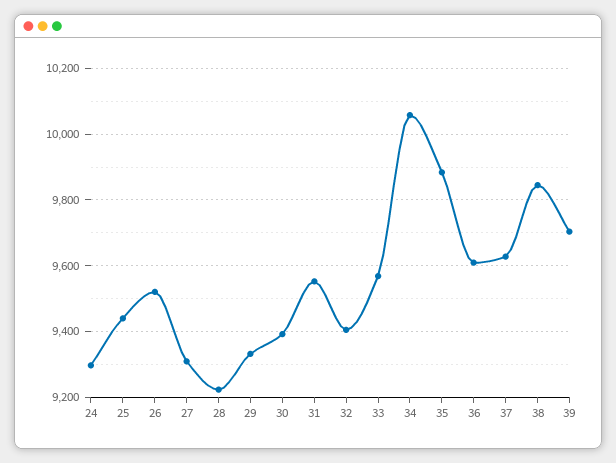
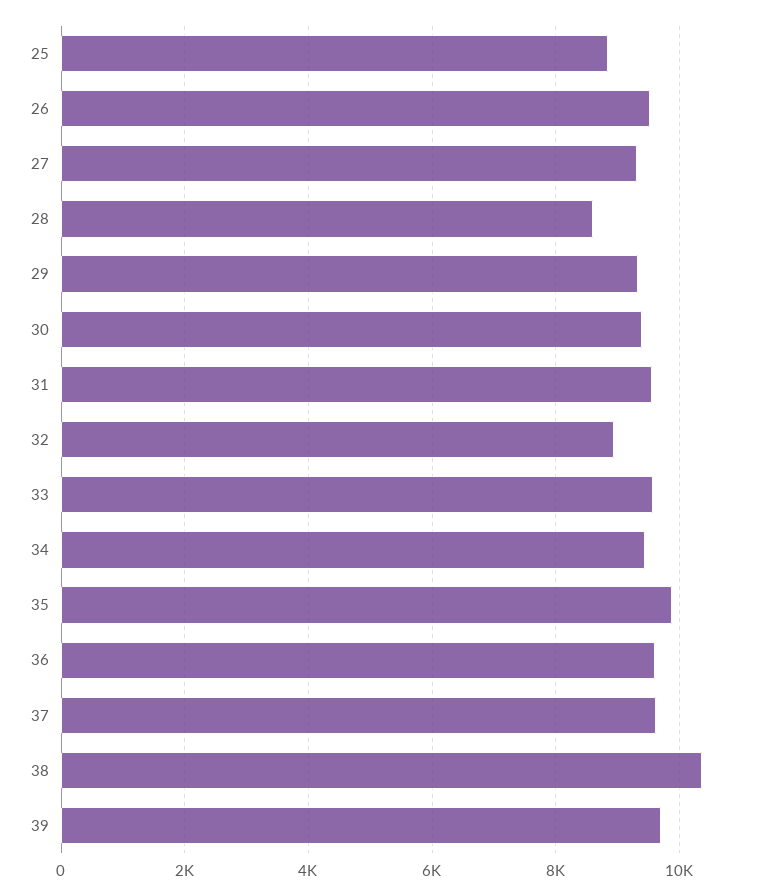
24: 9300 -> none
25: 9440 -> 8800
28: 9220 -> 8600
32: 9400 -> 9000
34: 10060 -> 9400
38: 9840 -> 10400

